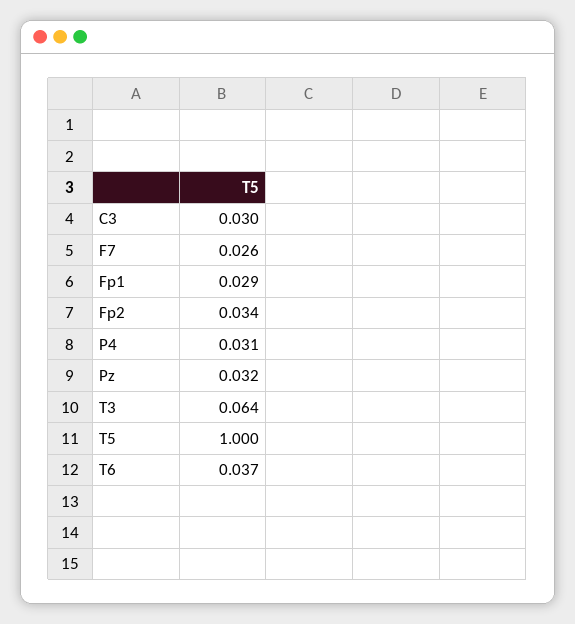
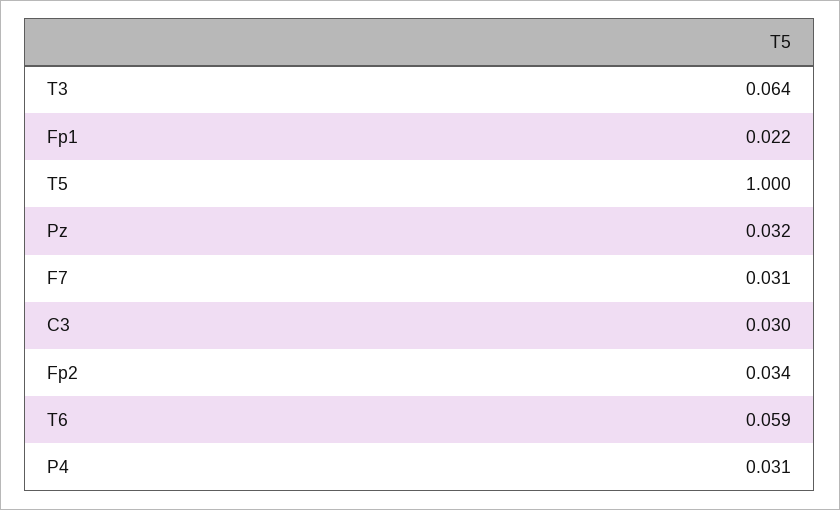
F7: 0.026 -> 0.031
Fp1: 0.029 -> 0.022
T6: 0.037 -> 0.059

